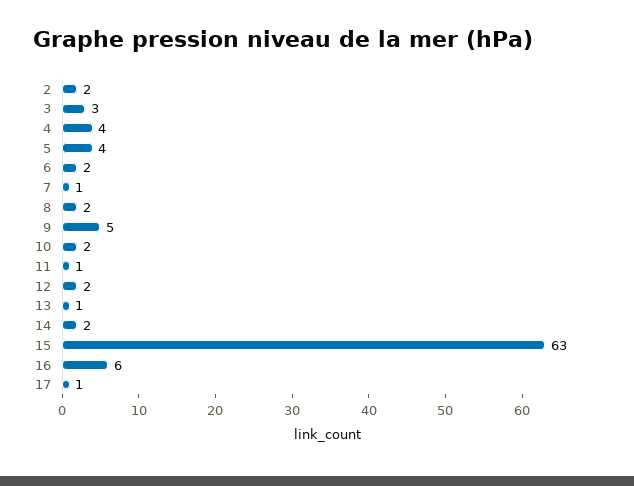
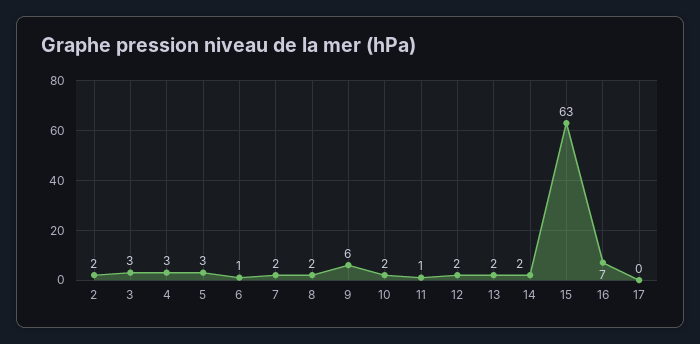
4: 4 -> 3
5: 4 -> 3
6: 2 -> 1
7: 1 -> 2
9: 5 -> 6
13: 1 -> 2
16: 6 -> 7
17: 1 -> 0

